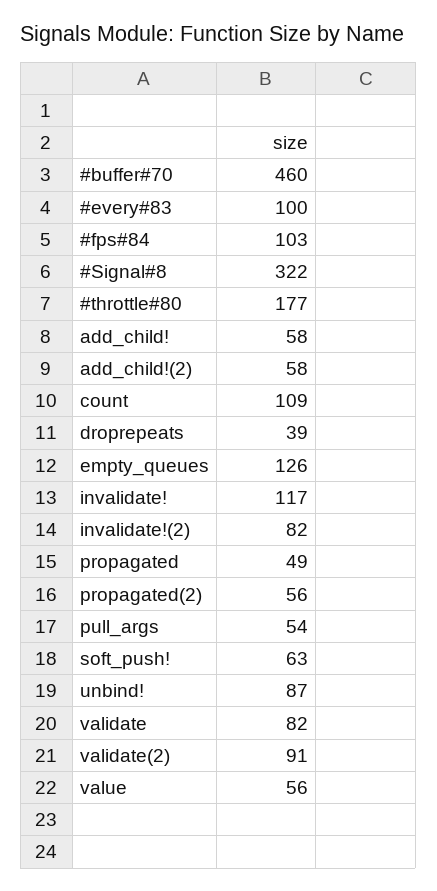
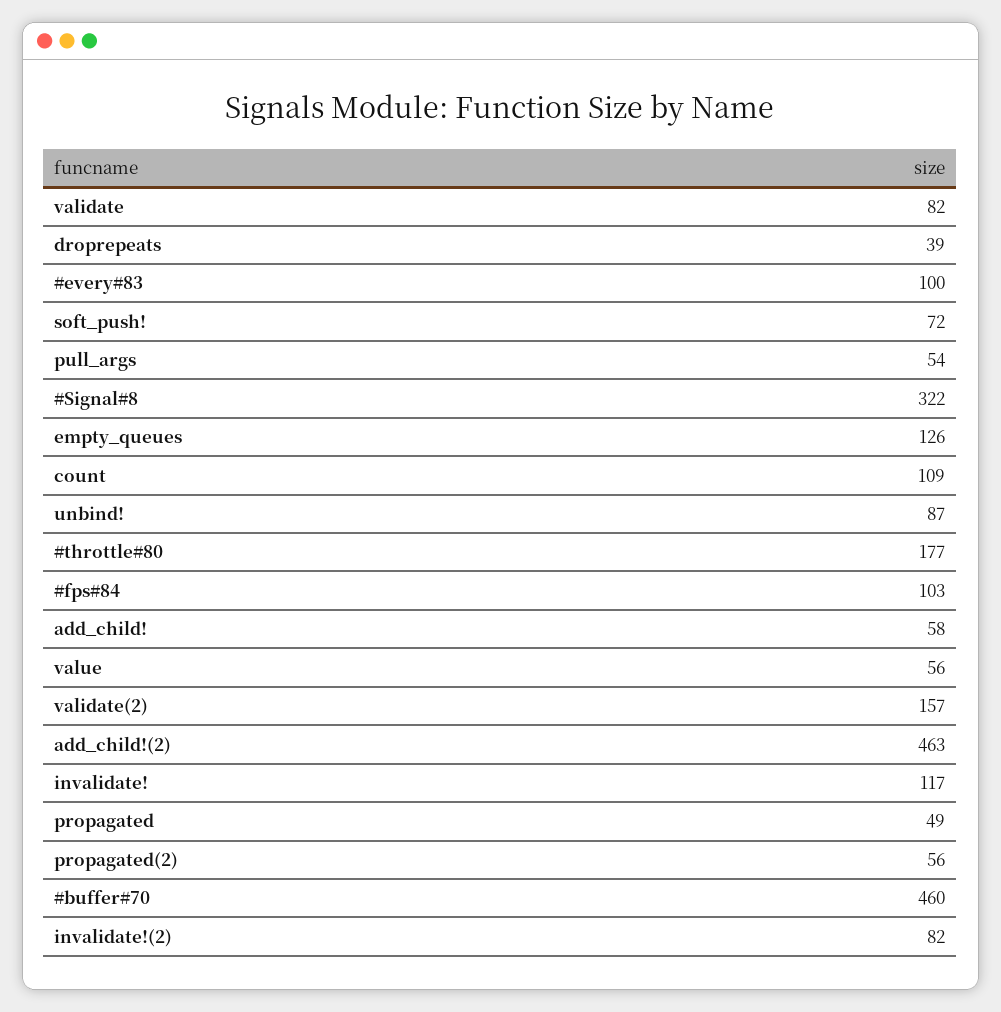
add_child!(2): 58 -> 463
soft_push!: 63 -> 72
validate(2): 91 -> 157

